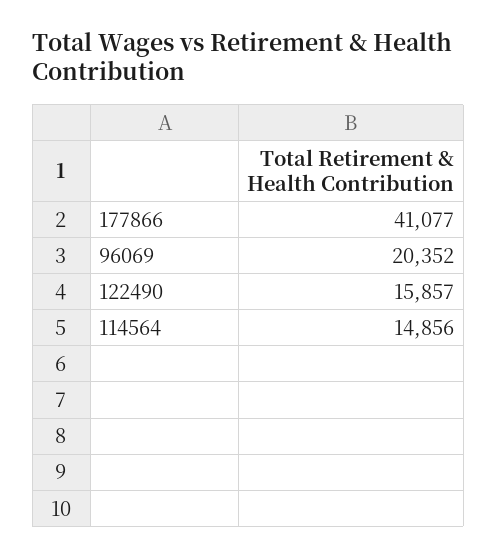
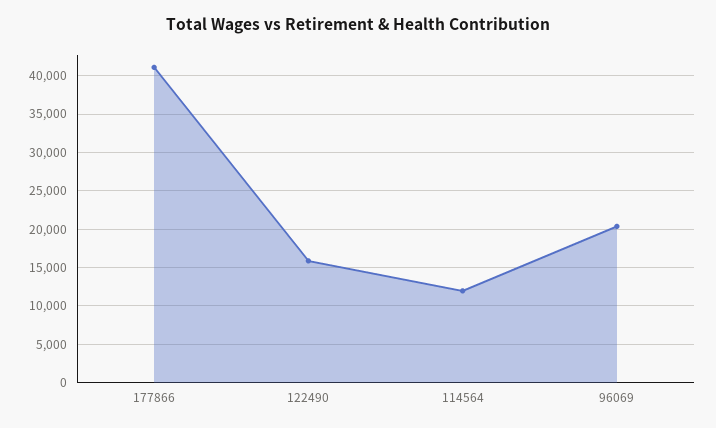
114564: 14856 -> 12000

